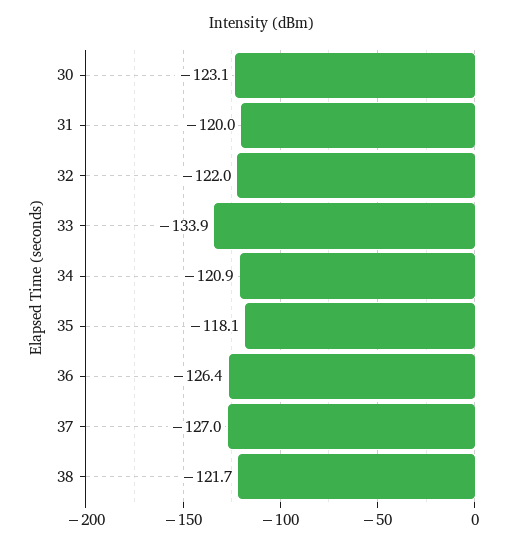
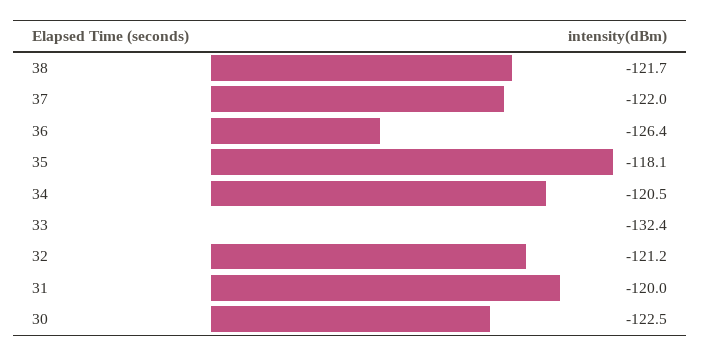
30: -123.1 -> -122.5
32: -122 -> -121.2
33: -133.9 -> -132.4
34: -120.9 -> -120.5
37: -127 -> -122

